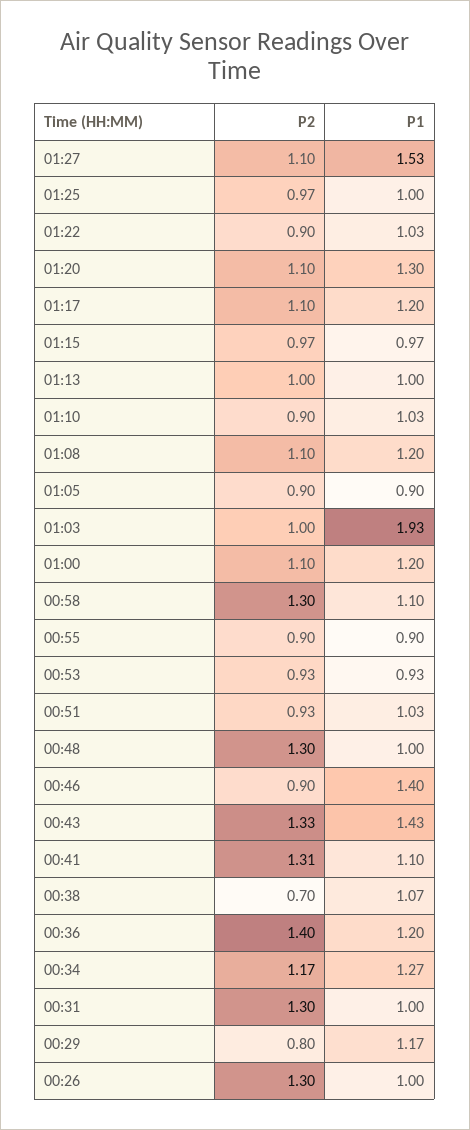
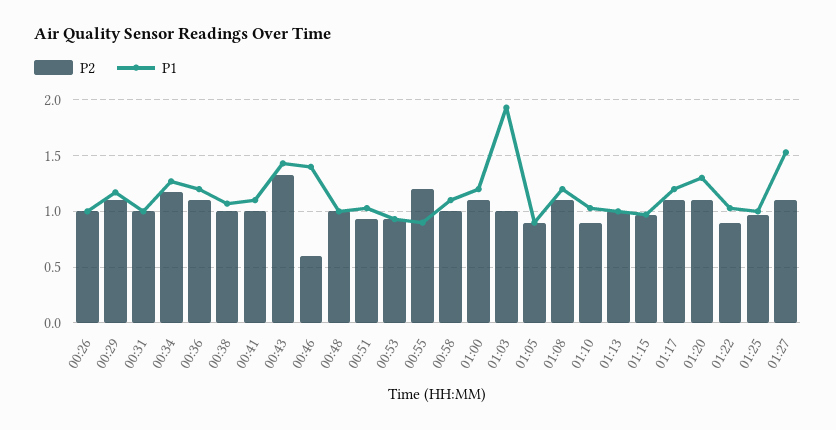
P2, 00:58: 1.3 -> 1
P2, 00:55: 0.9 -> 1.2
P2, 00:48: 1.3 -> 1
P2, 00:46: 0.9 -> 0.6
P2, 00:41: 1.31 -> 1
P2, 00:38: 0.7 -> 1
P2, 00:36: 1.4 -> 1.1
P2, 00:31: 1.3 -> 1
P2, 00:29: 0.8 -> 1.1
P2, 00:26: 1.3 -> 1

